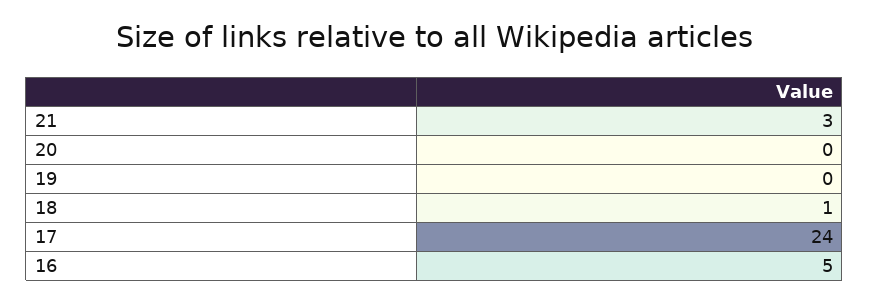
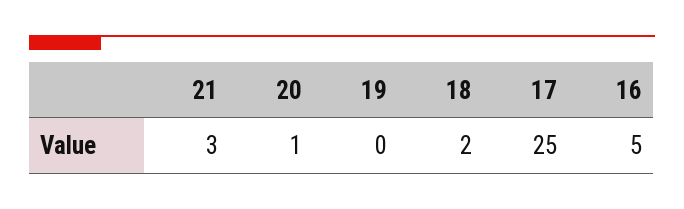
20: 0 -> 1
18: 1 -> 2
17: 24 -> 25

